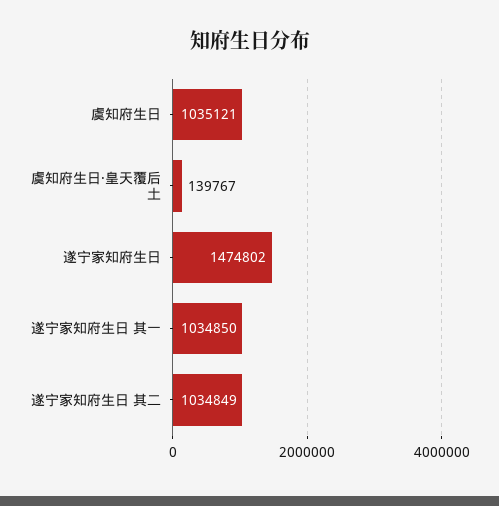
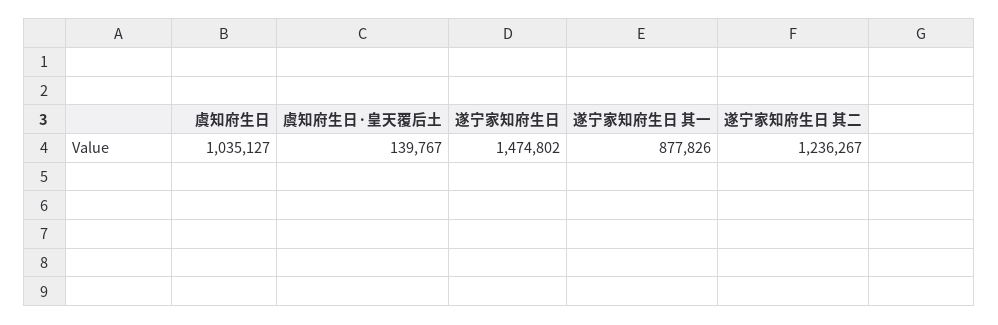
虞知府生日: 1035121 -> 1035127
遂宁家知府生日 其一: 1034850 -> 877826
遂宁家知府生日 其二: 1034849 -> 1236267

